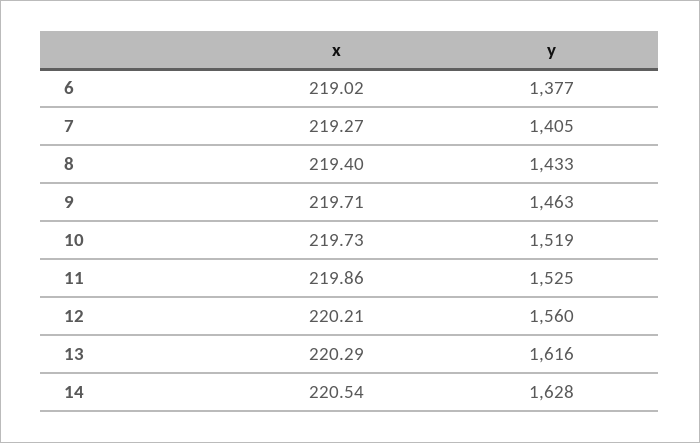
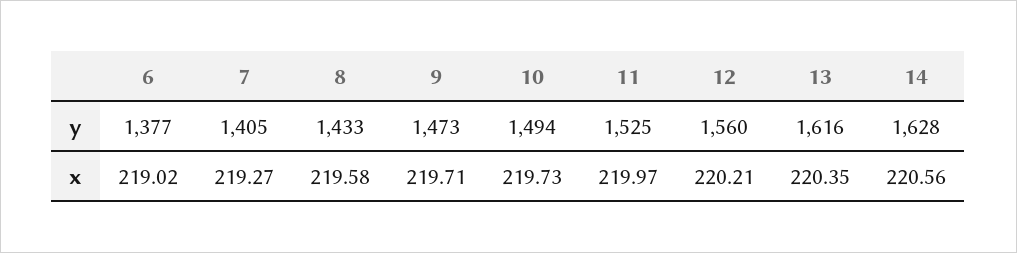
x, 8: 219.4 -> 219.58
y, 9: 1463 -> 1473
y, 10: 1519 -> 1494
x, 11: 219.86 -> 219.97
x, 13: 220.29 -> 220.35
x, 14: 220.54 -> 220.56

